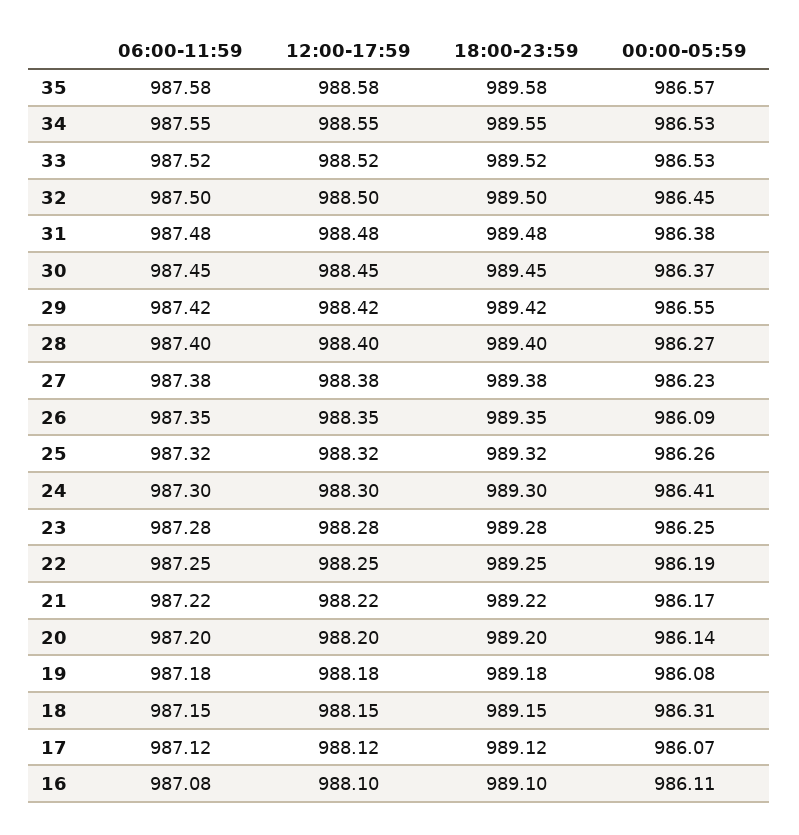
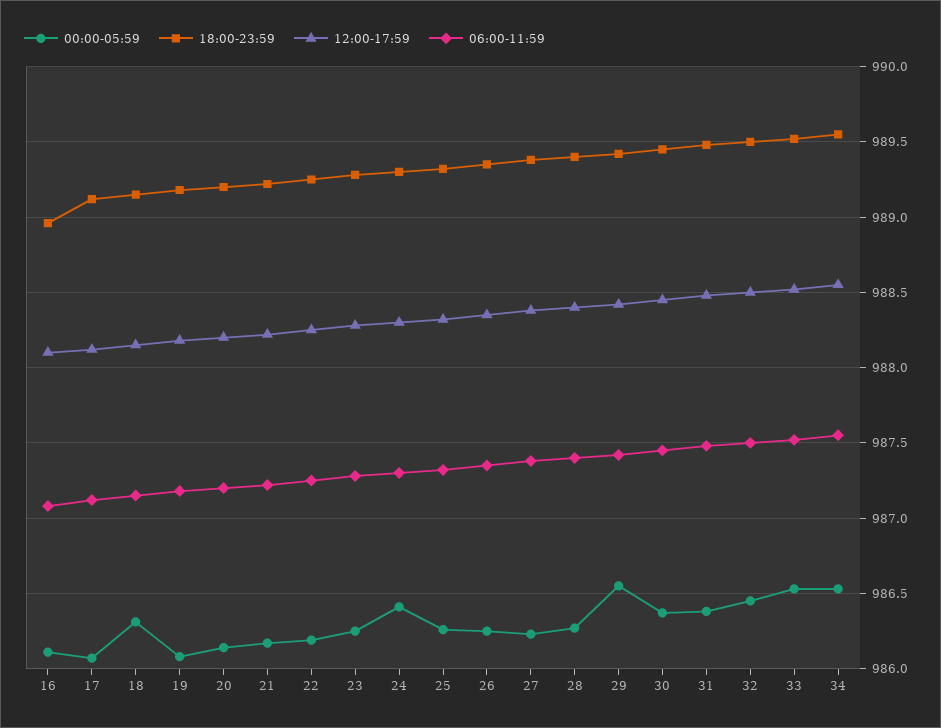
06:00-11:59, 35: 987.58 -> none
12:00-17:59, 35: 988.58 -> none
18:00-23:59, 35: 989.58 -> none
00:00-05:59, 35: 986.57 -> none
00:00-05:59, 26: 986.09 -> 986.25
18:00-23:59, 16: 989.1 -> 988.95

